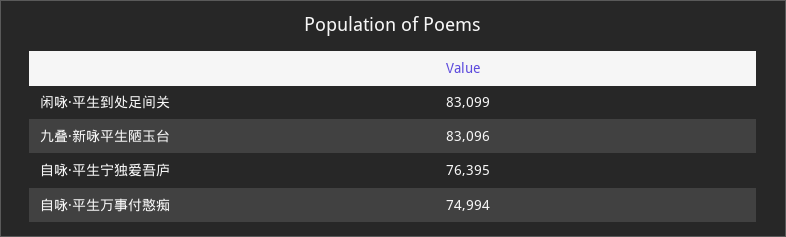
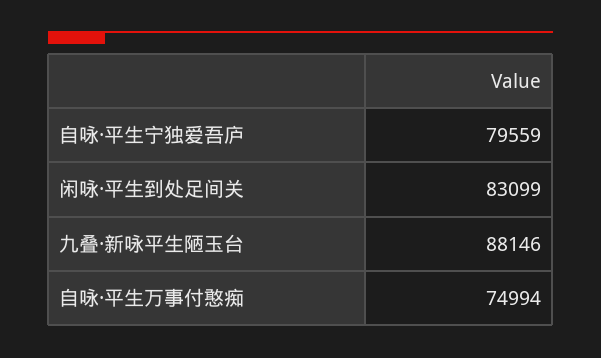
九叠·新咏平生陋玉台: 83096 -> 88146
自咏·平生宁独爱吾庐: 76395 -> 79559

